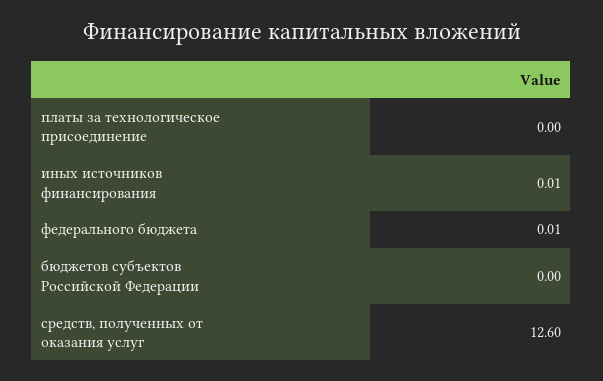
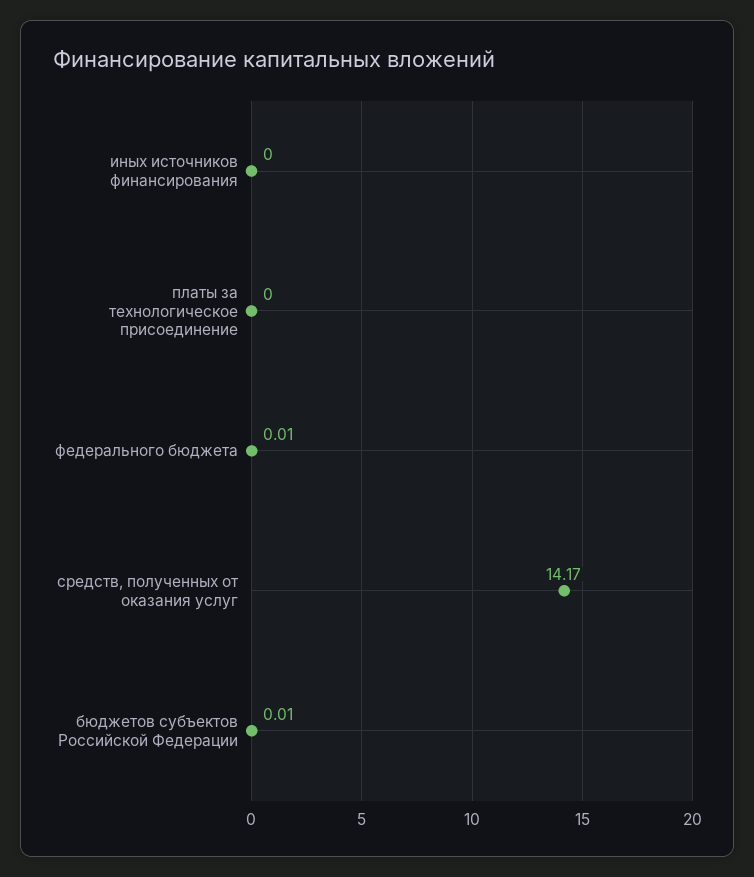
иных источников финансирования: 0.01 -> 0
бюджетов субъектов Российской Федерации: 0 -> 0.01
средств, полученных от оказания услуг: 12.6 -> 14.17

